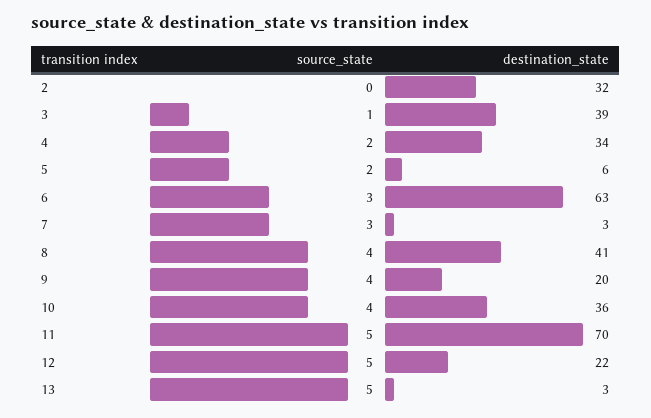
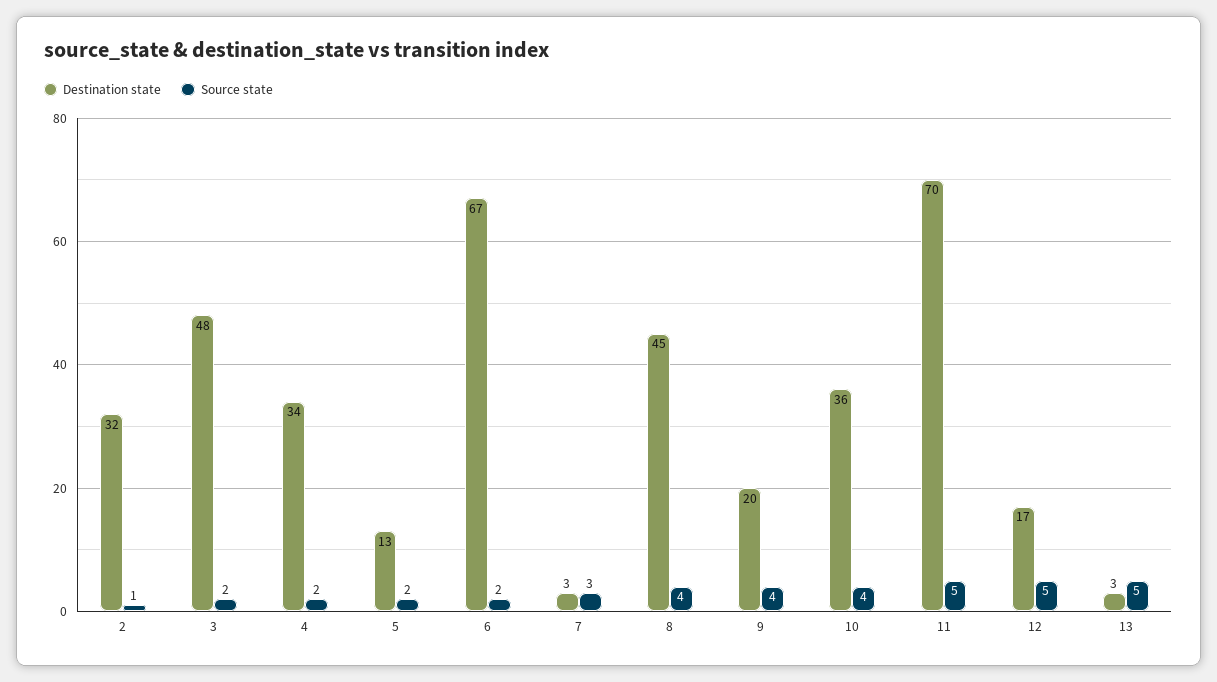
source_state, 2: 0 -> 1
source_state, 3: 1 -> 2
destination_state, 3: 39 -> 48
destination_state, 5: 6 -> 13
source_state, 6: 3 -> 2
destination_state, 6: 63 -> 67
destination_state, 8: 41 -> 45
destination_state, 12: 22 -> 17

